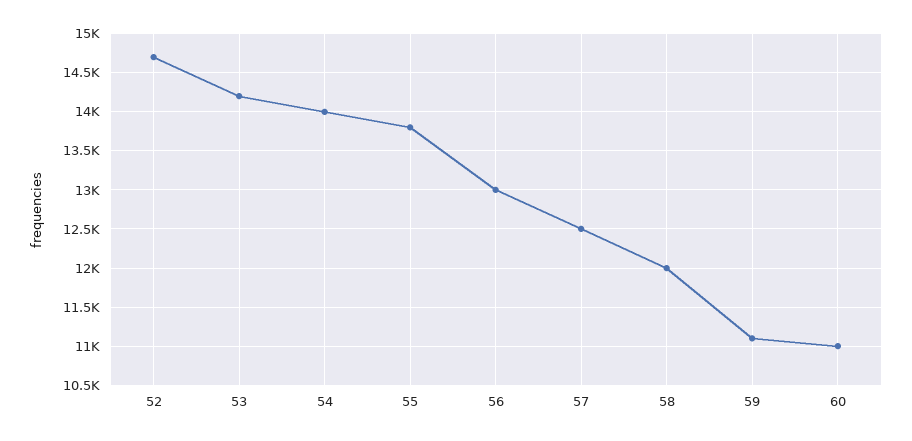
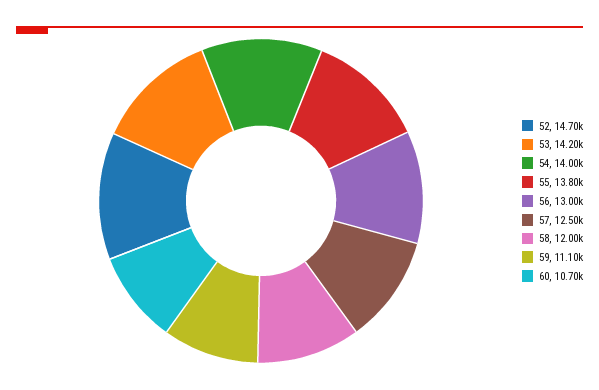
60: 11000 -> 10700

